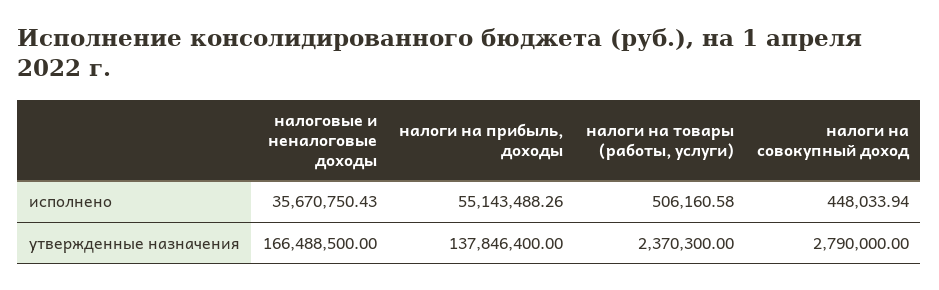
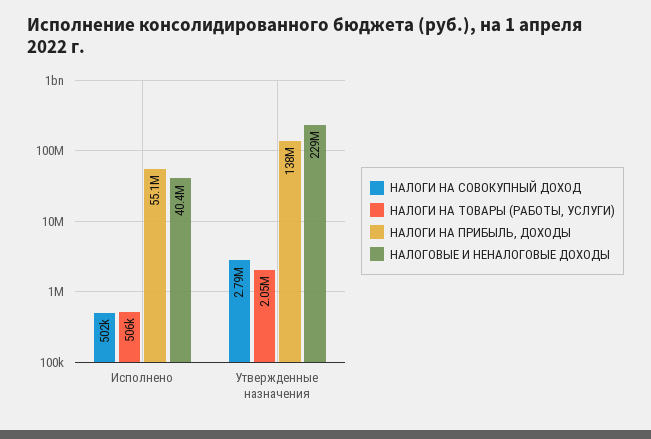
налоговые и неналоговые доходы, исполнено: 35670750.43 -> 40400000
налоги на совокупный доход, исполнено: 448033.94 -> 502000
налоговые и неналоговые доходы, утвержденные назначения: 166488500 -> 229000000
налоги на товары (работы, услуги), утвержденные назначения: 2370300 -> 2050000

